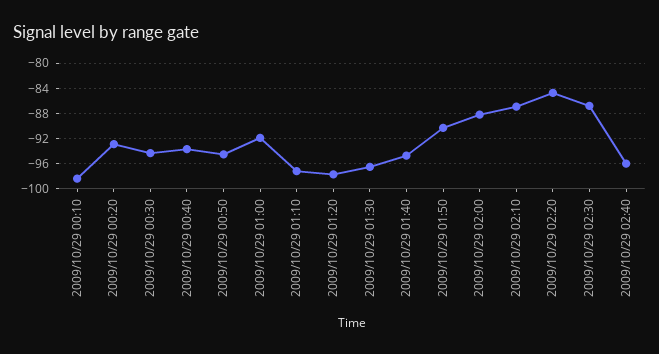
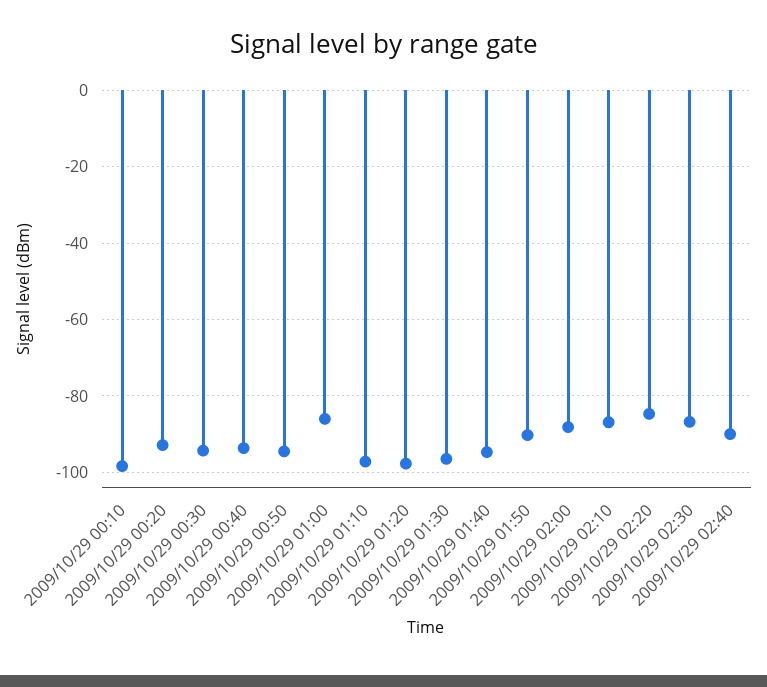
2009/10/29 01:00: -92 -> -86
2009/10/29 02:40: -96 -> -90

